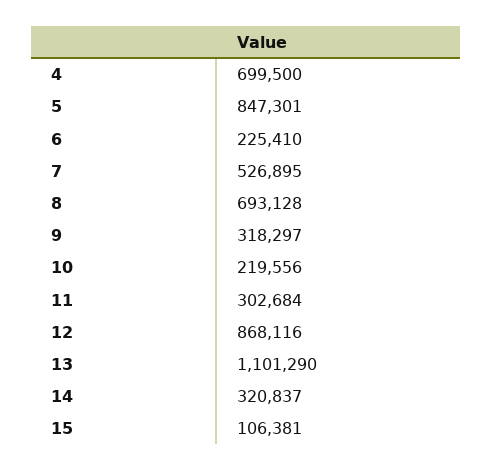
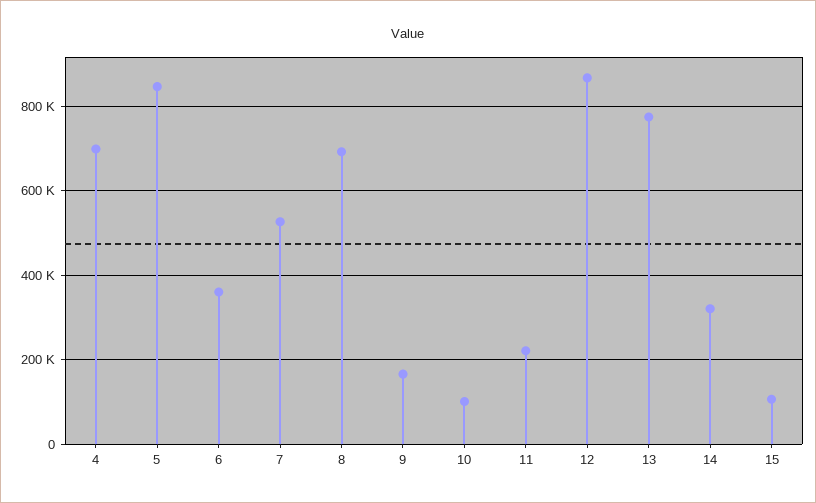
6: 225410 -> 360000
9: 318297 -> 160000
10: 219556 -> 100000
11: 302684 -> 220000
13: 1101290 -> 780000

